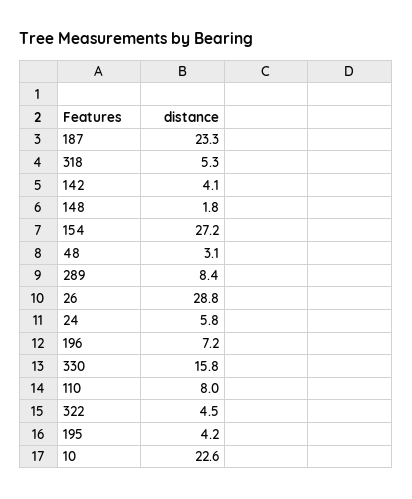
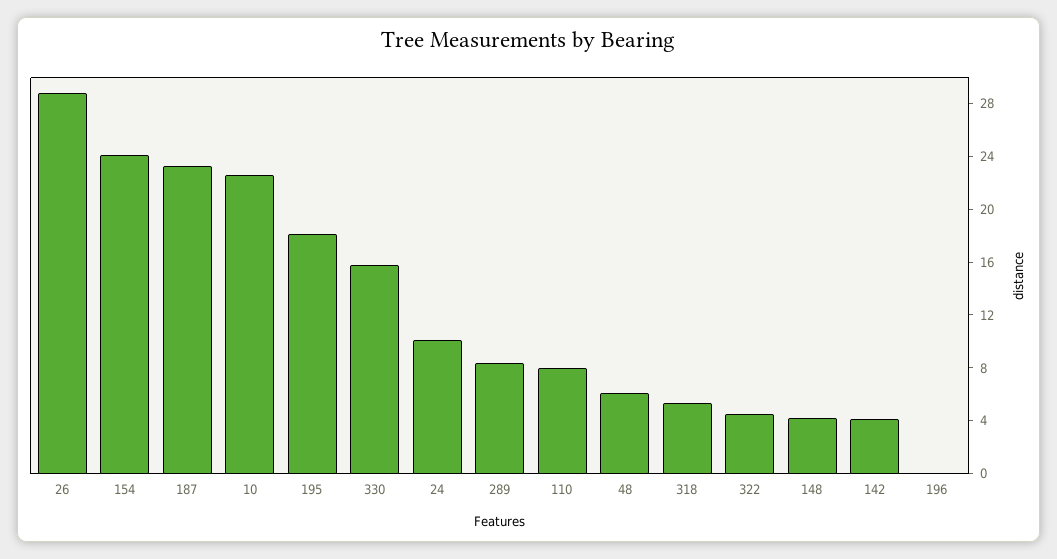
148: 1.8 -> 4
154: 27.2 -> 24
48: 3.1 -> 6
24: 5.8 -> 10
196: 7.2 -> 0
195: 4.2 -> 18

